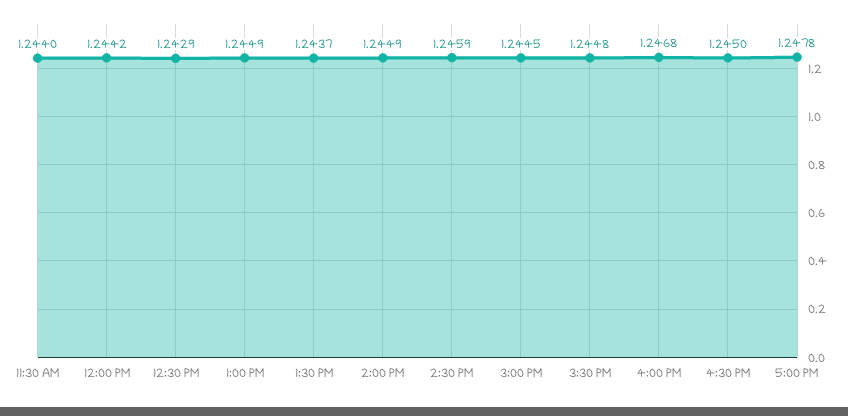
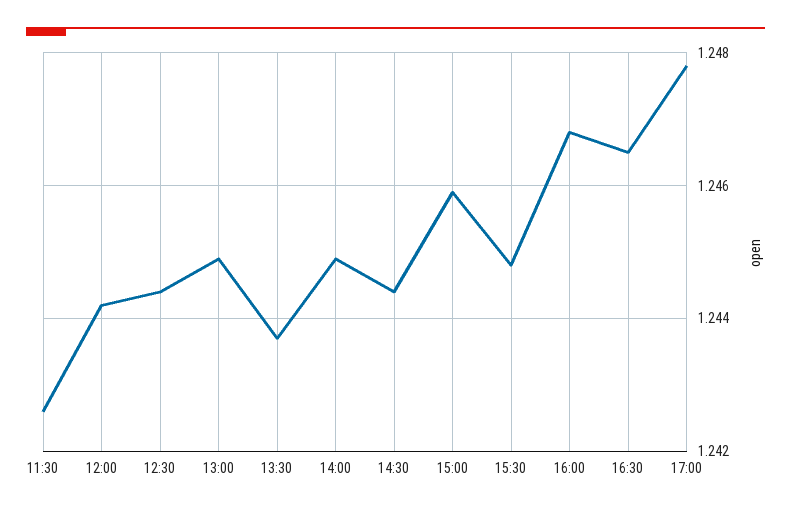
11:30 AM: 1.244 -> 1.2425
12:30 PM: 1.2429 -> 1.2445
2:30 PM: 1.2459 -> 1.2445
3:00 PM: 1.2445 -> 1.246
4:30 PM: 1.245 -> 1.2465

